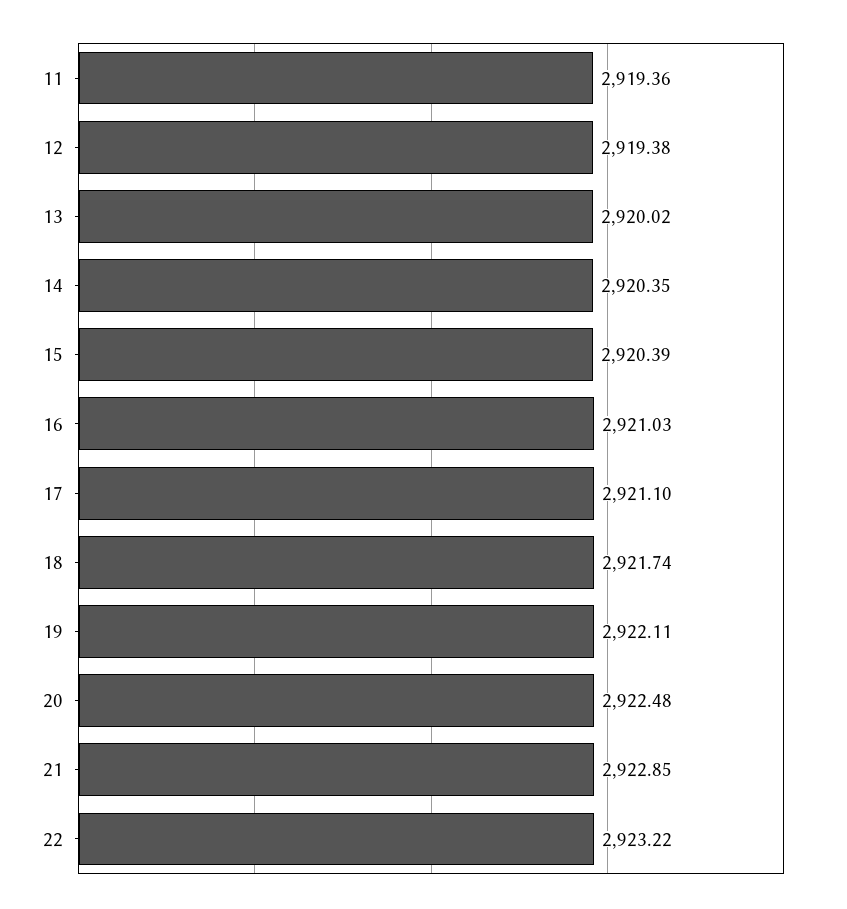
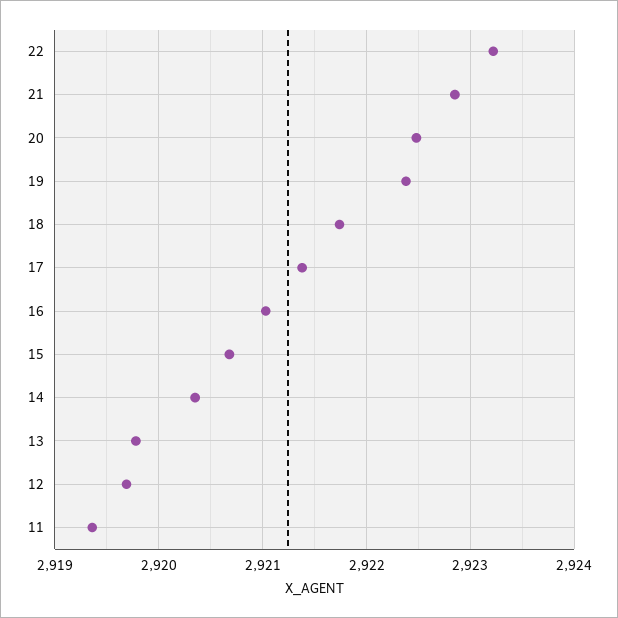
12: 2919.38 -> 2919.7
13: 2920.02 -> 2919.8
15: 2920.39 -> 2920.7
17: 2921.1 -> 2921.4
19: 2922.11 -> 2922.4

